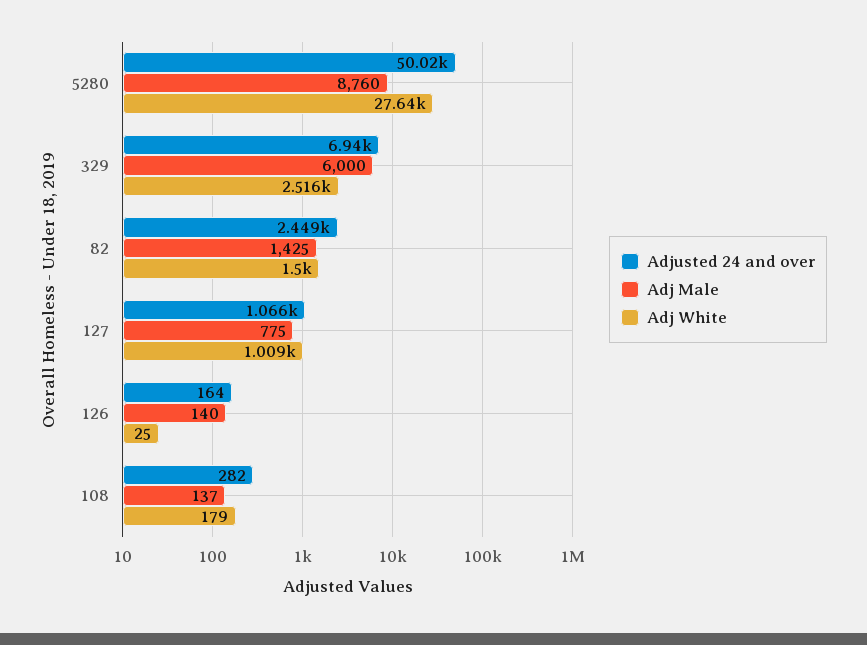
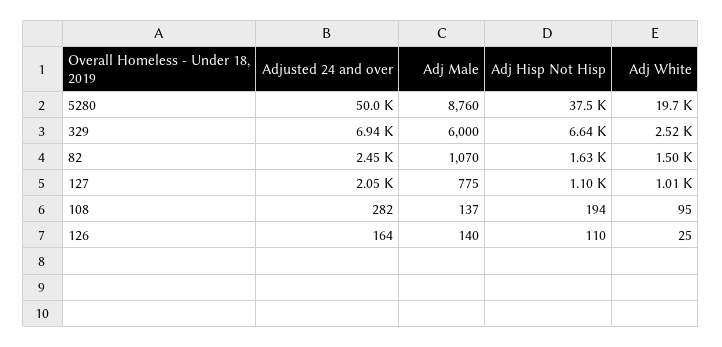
Adj White, 5280: 27640 -> 19700
Adj Male, 82: 1425 -> 1070
Adjusted 24 and over, 127: 1066 -> 2050
Adj White, 108: 179 -> 95
Adj Hisp Not Hisp, 5280: none -> 37500
Adj Hisp Not Hisp, 329: none -> 6640
Adj Hisp Not Hisp, 82: none -> 1630
Adj Hisp Not Hisp, 127: none -> 1100
Adj Hisp Not Hisp, 108: none -> 194
Adj Hisp Not Hisp, 126: none -> 110

